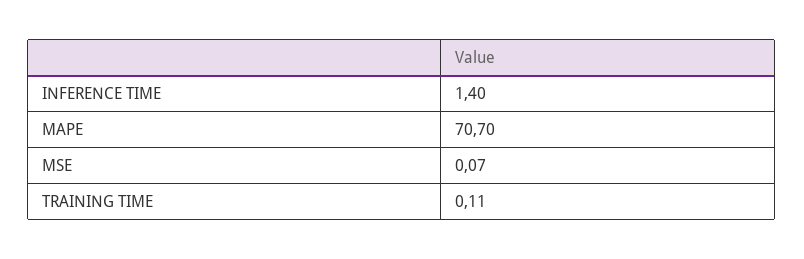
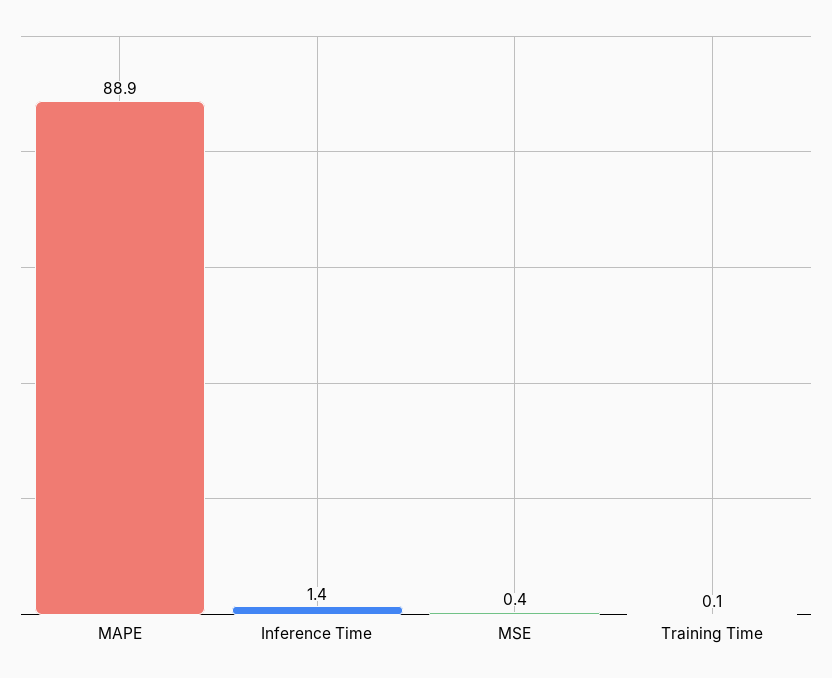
MAPE: 70.7 -> 88.9
MSE: 0.07 -> 0.4

